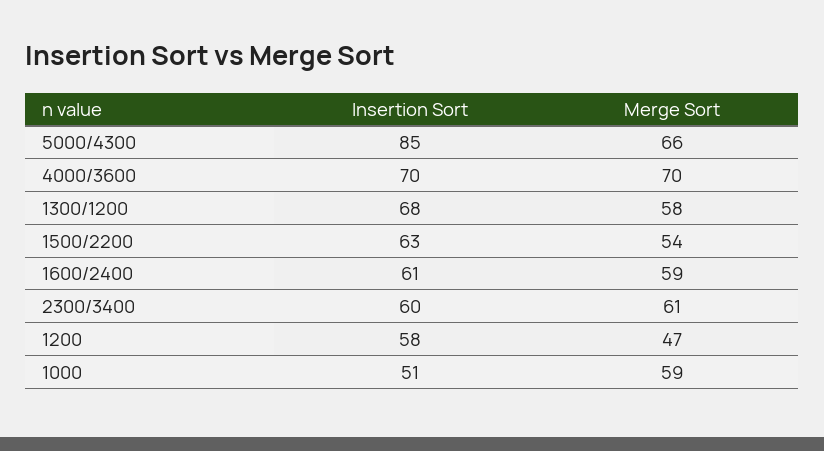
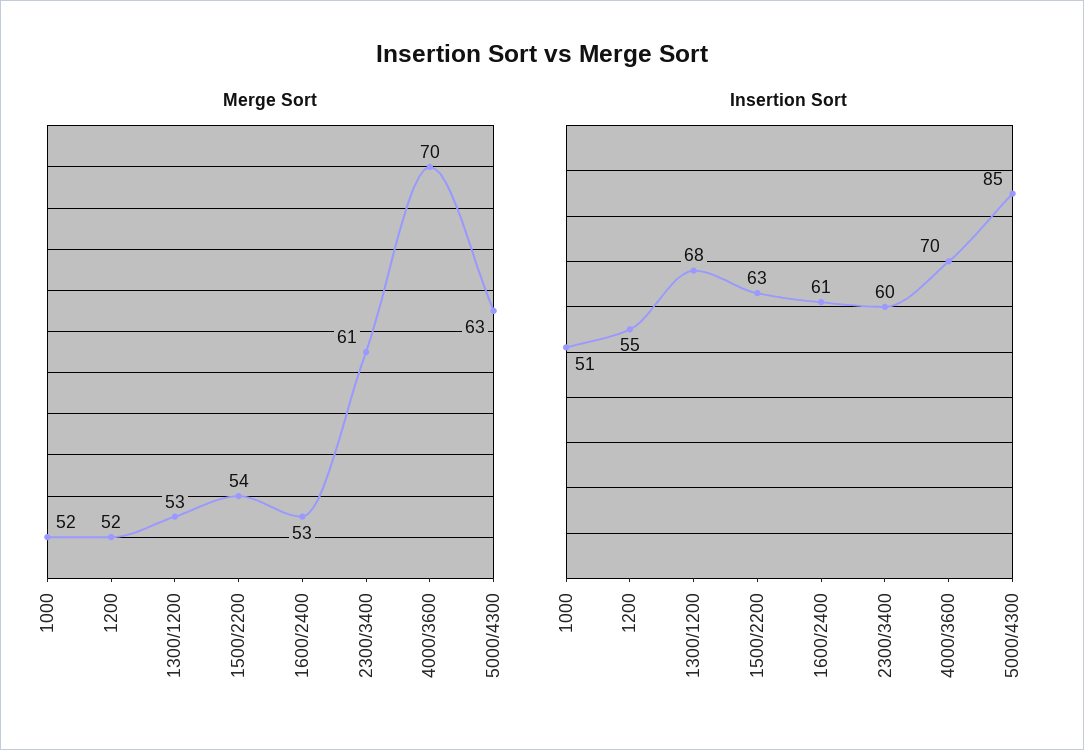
Merge Sort, 5000/4300: 66 -> 63
Merge Sort, 1300/1200: 58 -> 53
Merge Sort, 1600/2400: 59 -> 53
Insertion Sort, 1200: 58 -> 55
Merge Sort, 1200: 47 -> 52
Merge Sort, 1000: 59 -> 52

